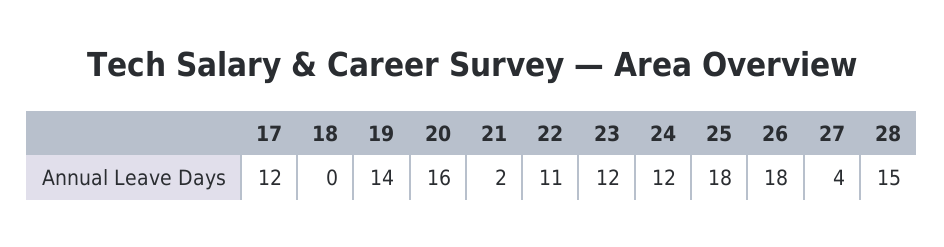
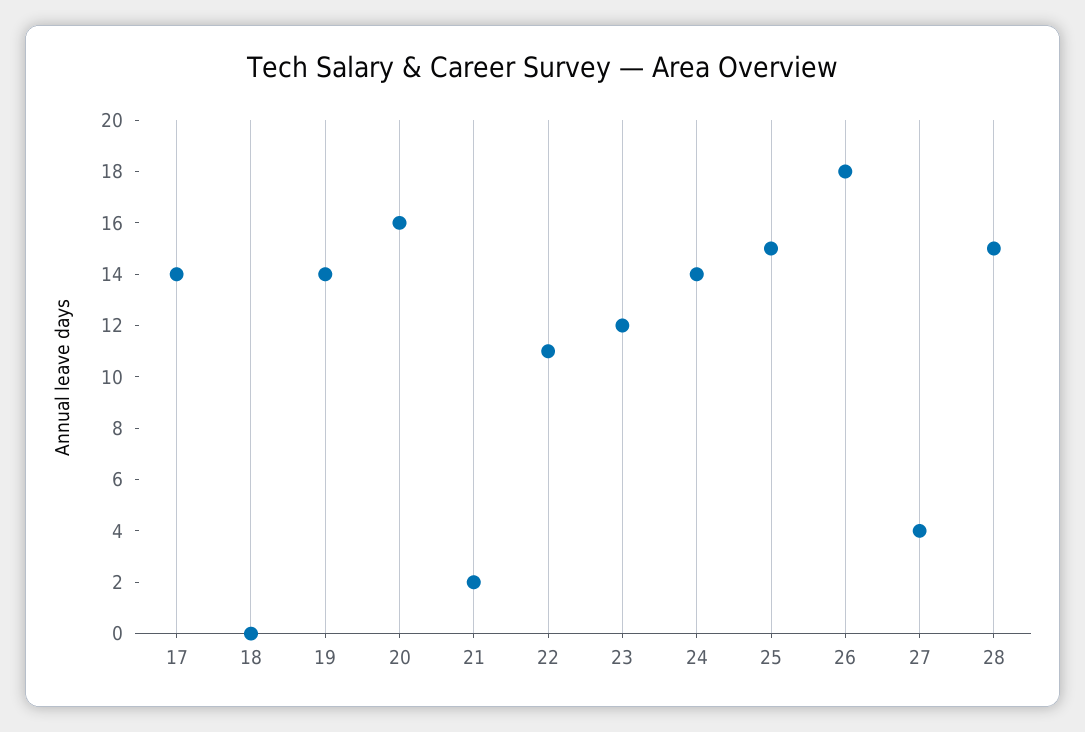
17: 12 -> 14
24: 12 -> 14
25: 18 -> 15

